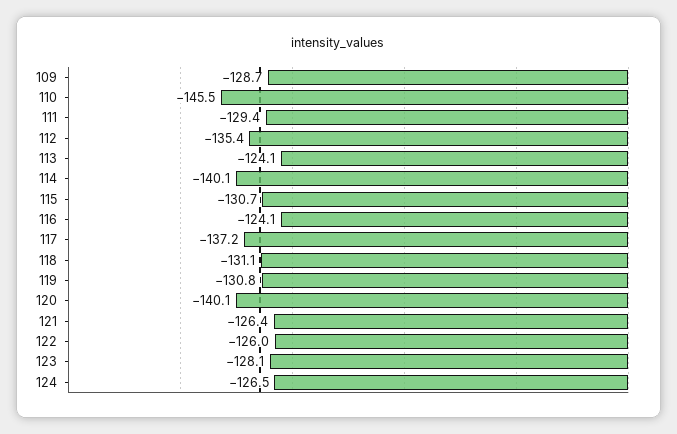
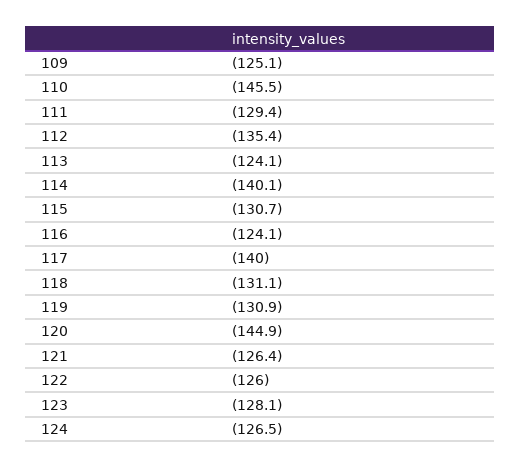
109: -128.7 -> -125.1
117: -137.2 -> -140
119: -130.8 -> -130.9
120: -140.1 -> -144.9

